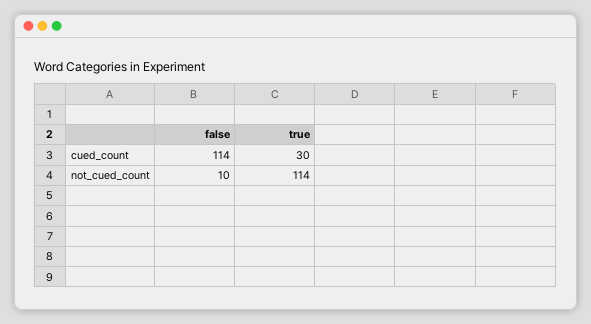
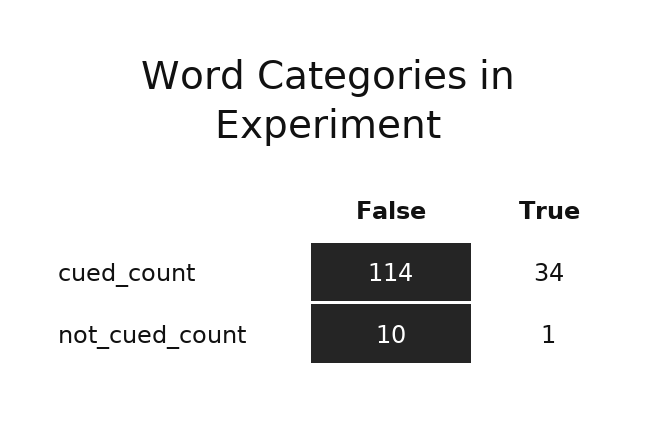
true, cued_count: 30 -> 34
true, not_cued_count: 114 -> 1

